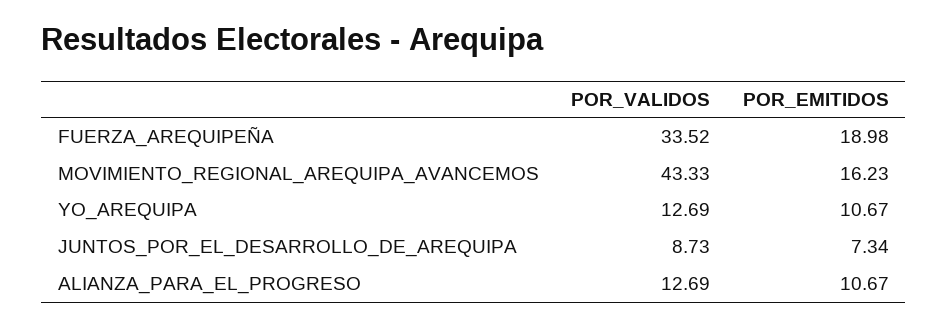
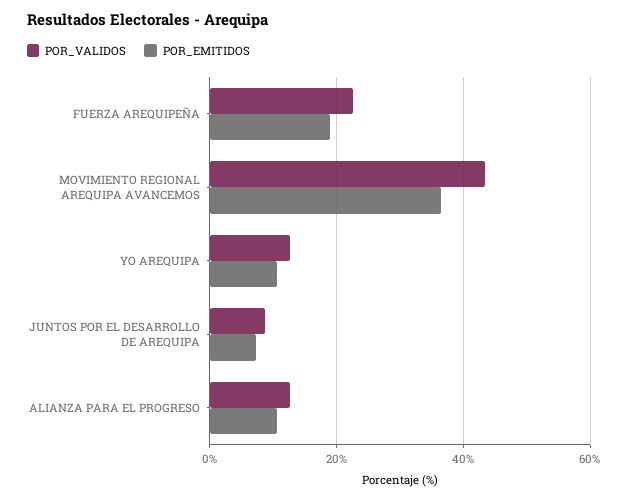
POR_VALIDOS, FUERZA_AREQUIPEÑA: 33.52 -> 22
POR_EMITIDOS, MOVIMIENTO_REGIONAL_AREQUIPA_AVANCEMOS: 16.23 -> 36

